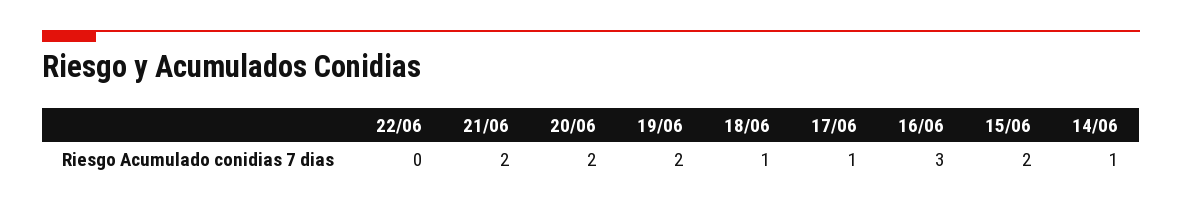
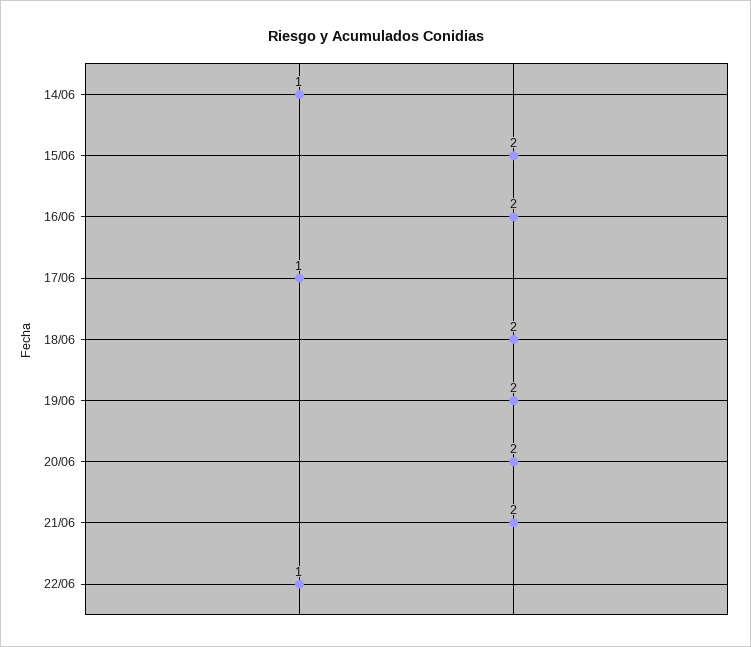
22/06: 0 -> 1
18/06: 1 -> 2
16/06: 3 -> 2

